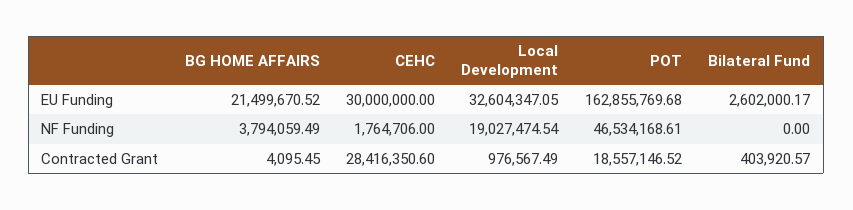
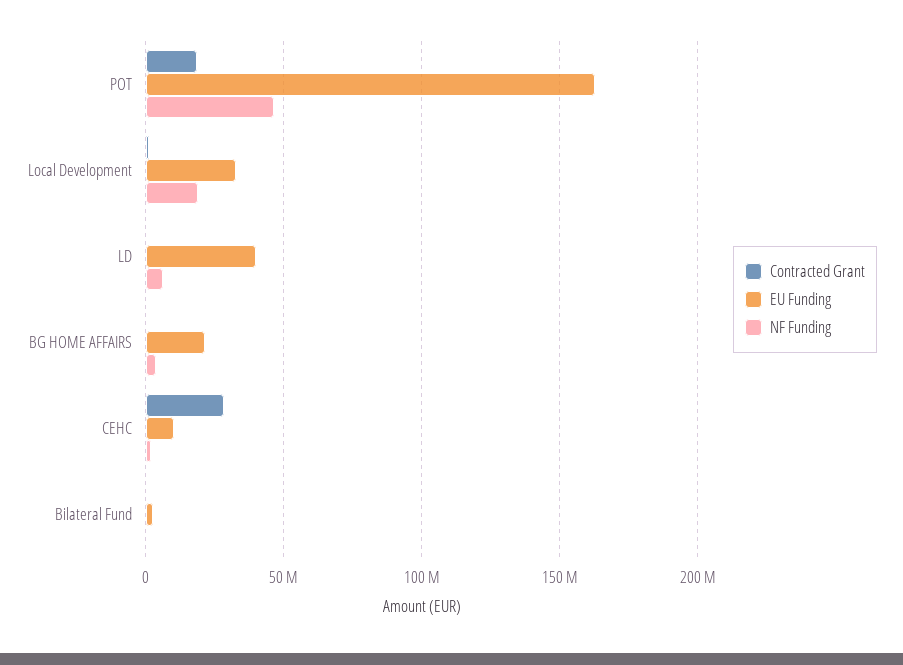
EU Funding, CEHC: 30000000 -> 10000000
Contracted Grant, LD: none -> 0
EU Funding, LD: none -> 40000000
NF Funding, LD: none -> 5000000

